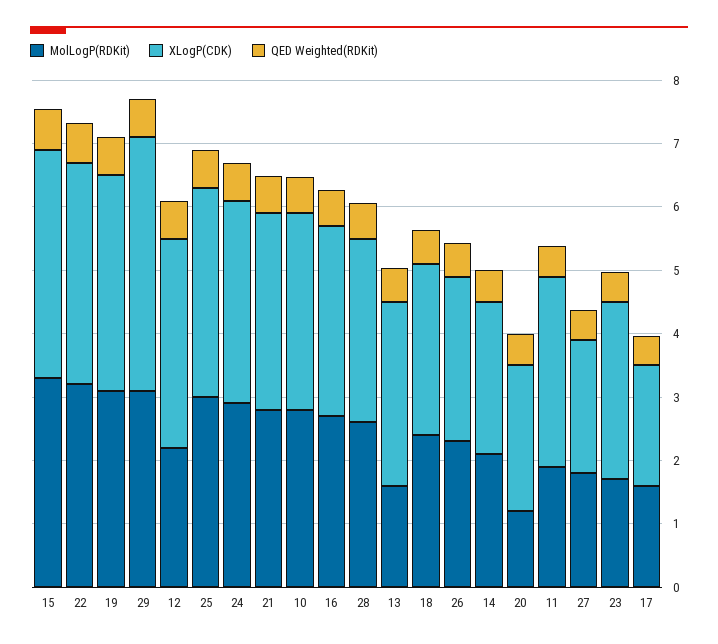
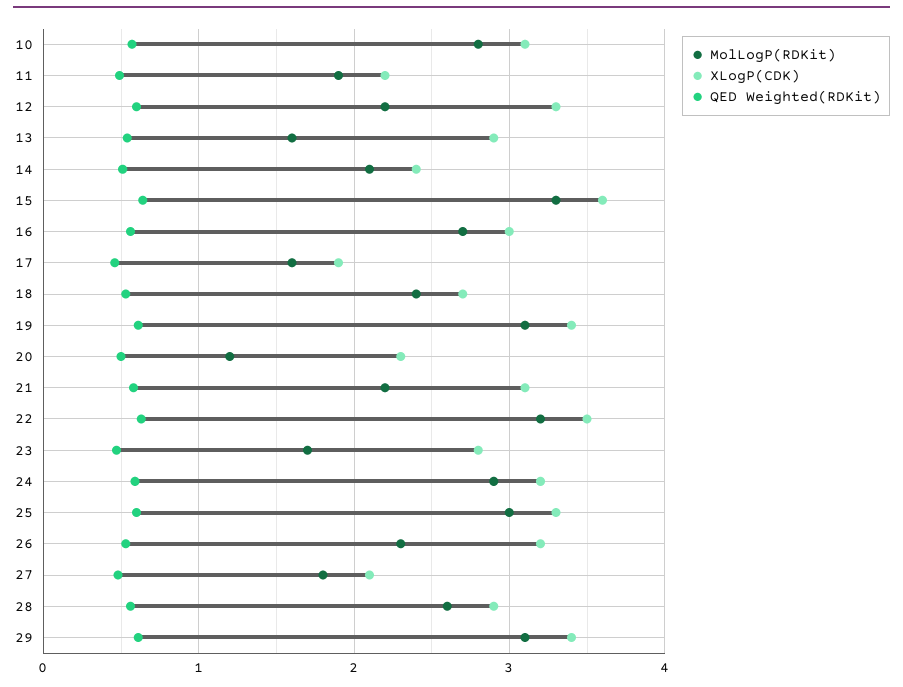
XLogP(CDK), 29: 4 -> 3.4
MolLogP(RDKit), 21: 2.8 -> 2.2
XLogP(CDK), 26: 2.6 -> 3.2
XLogP(CDK), 11: 3 -> 2.2

